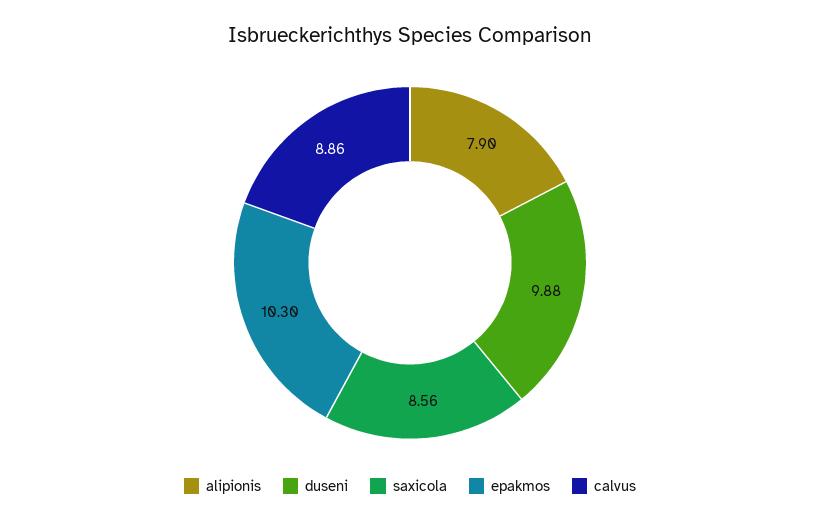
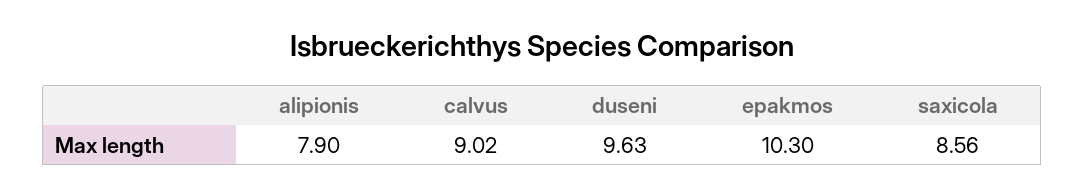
duseni: 9.88 -> 9.63
calvus: 8.86 -> 9.02

